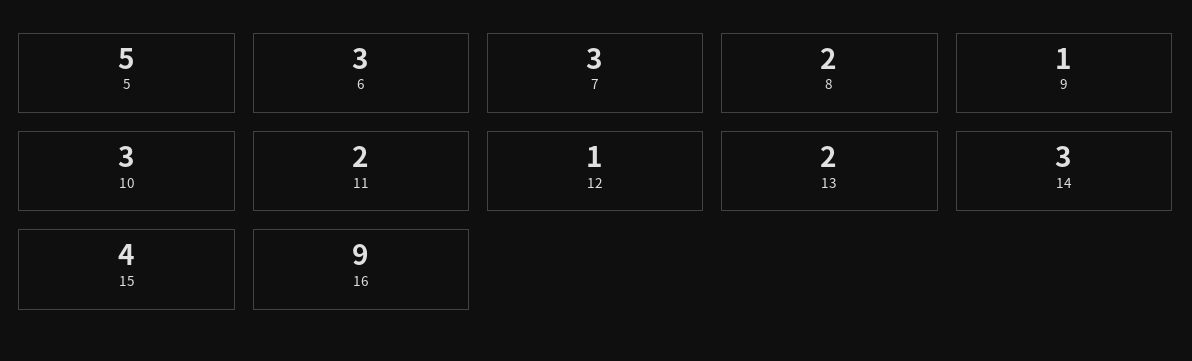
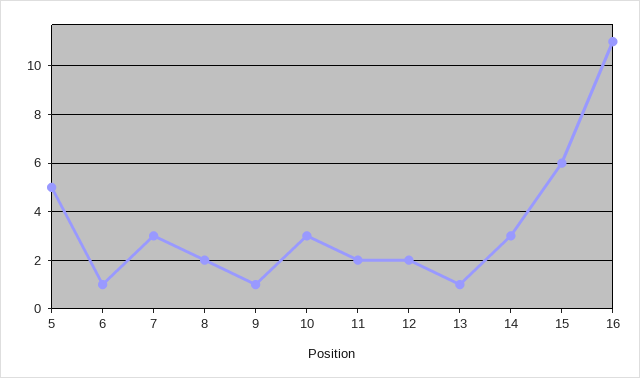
6: 3 -> 1
12: 1 -> 2
13: 2 -> 1
15: 4 -> 6
16: 9 -> 11

